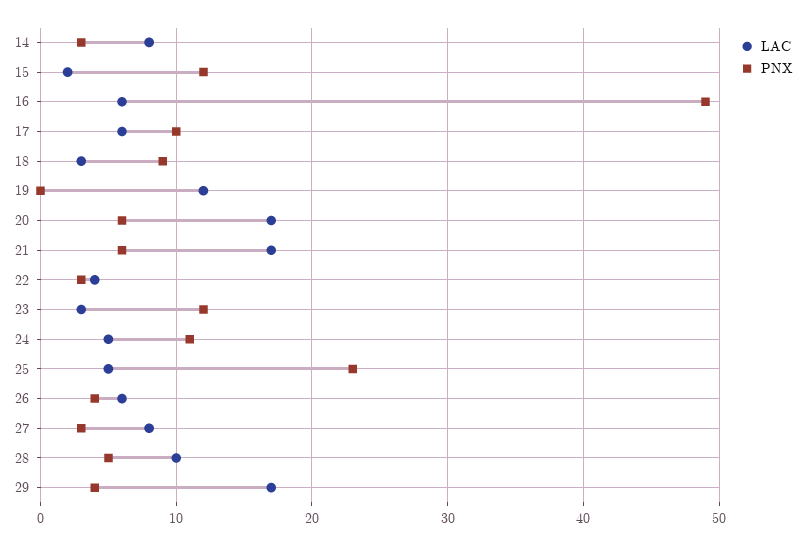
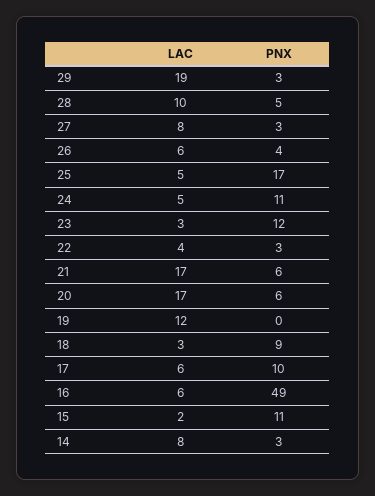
PNX, 15: 12 -> 11
PNX, 25: 23 -> 17
LAC, 29: 17 -> 19
PNX, 29: 4 -> 3

